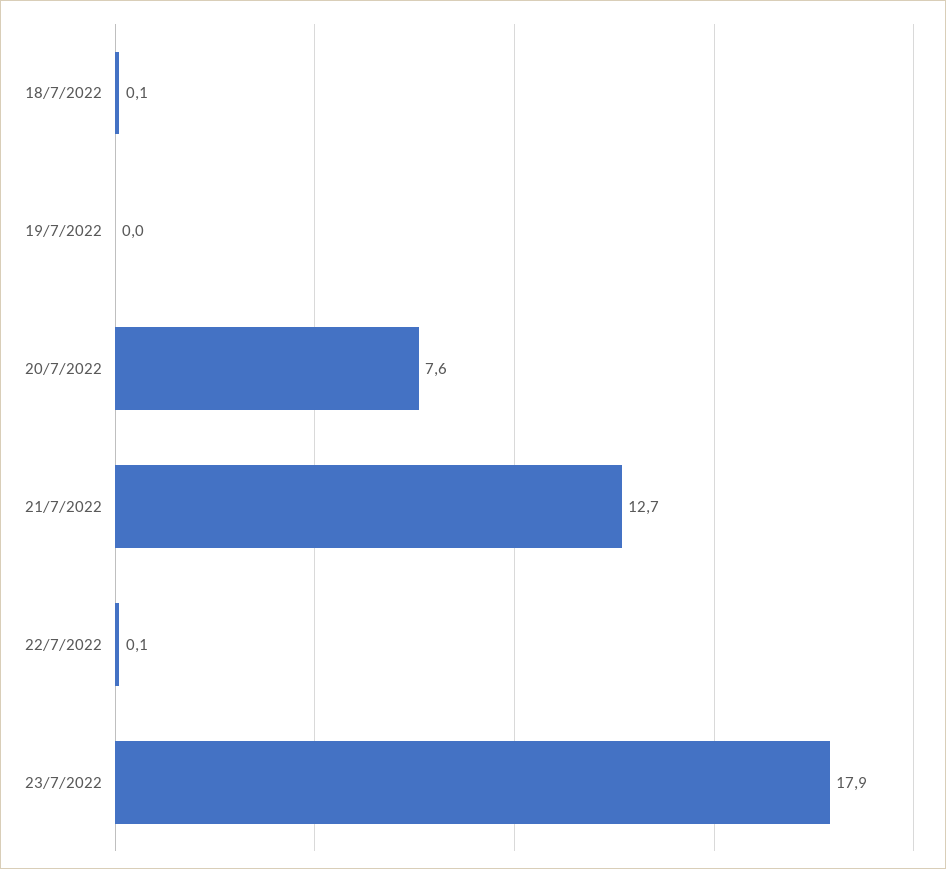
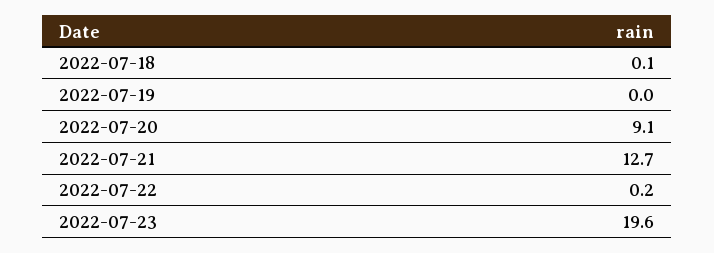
20/7/2022: 7.6 -> 9.1
22/7/2022: 0.1 -> 0.2
23/7/2022: 17.9 -> 19.6

